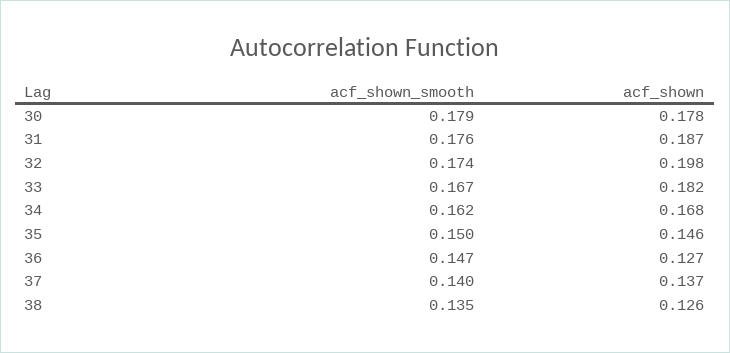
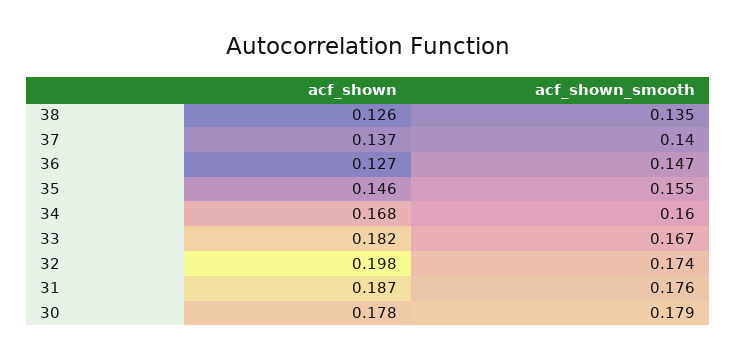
acf_shown_smooth, 34: 0.162 -> 0.16
acf_shown_smooth, 35: 0.15 -> 0.155

